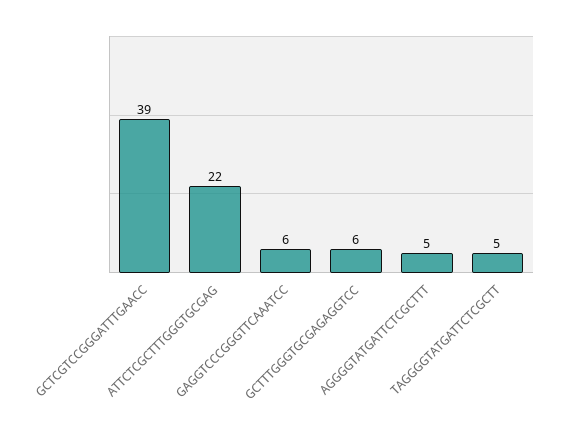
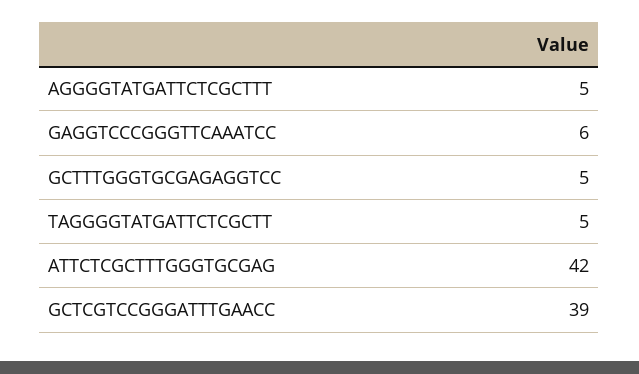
ATTCTCGCTTTGGGTGCGAG: 22 -> 42
GCTTTGGGTGCGAGAGGTCC: 6 -> 5

